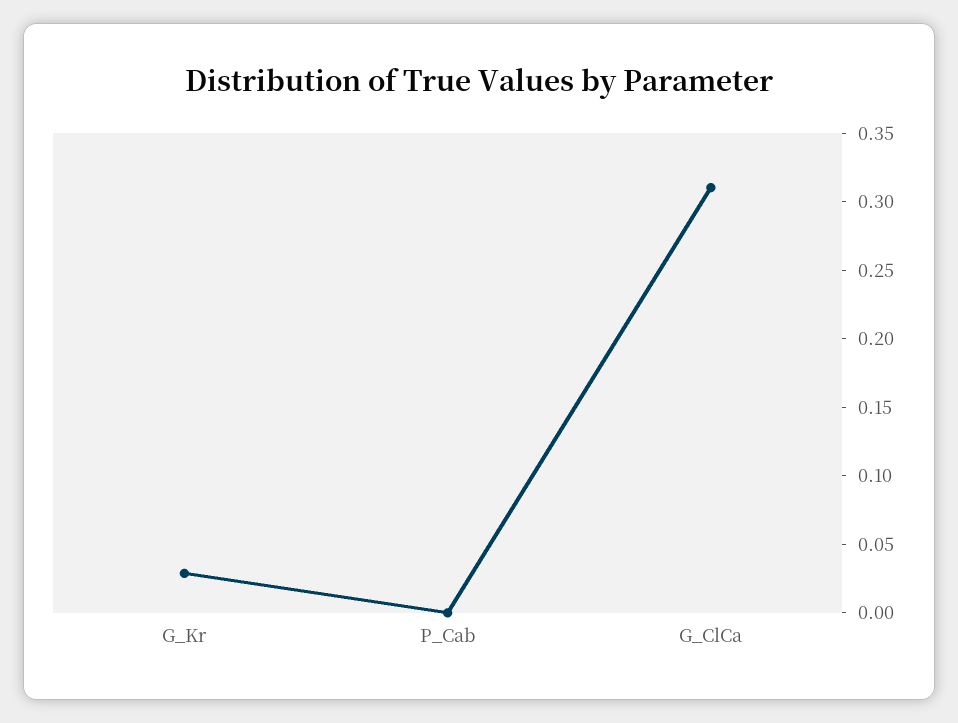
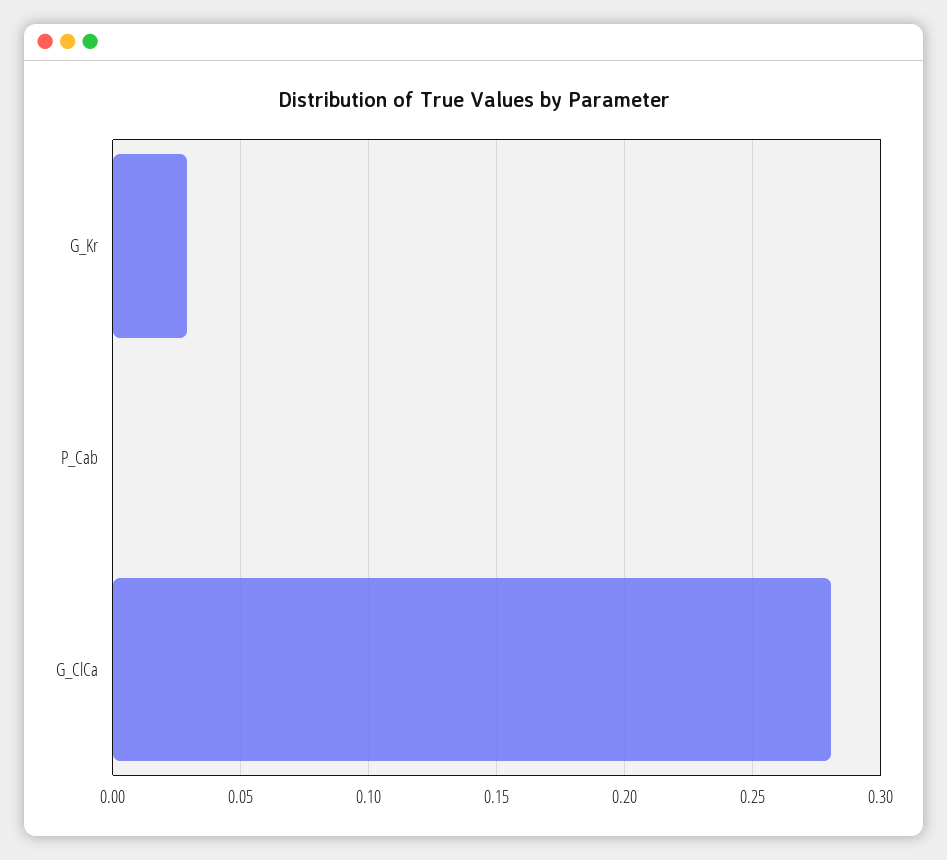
G_ClCa: 0.31 -> 0.28

